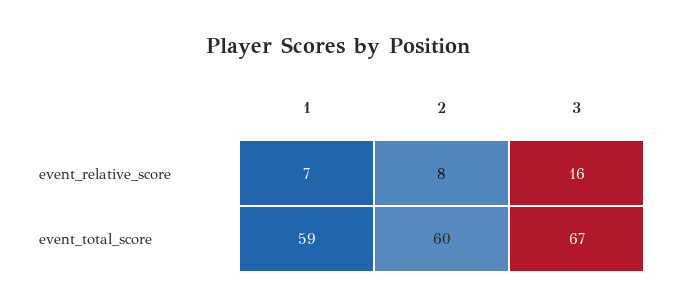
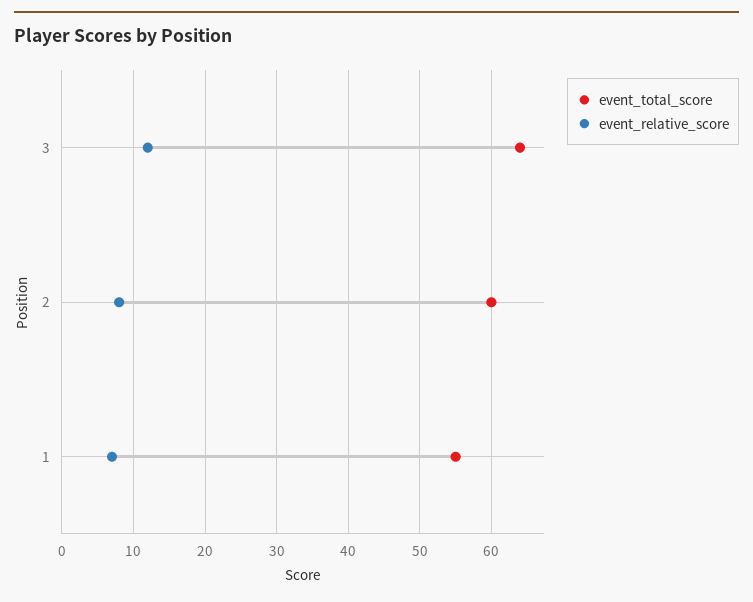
event_relative_score, 3: 16 -> 12
event_total_score, 1: 59 -> 55
event_total_score, 3: 67 -> 64

